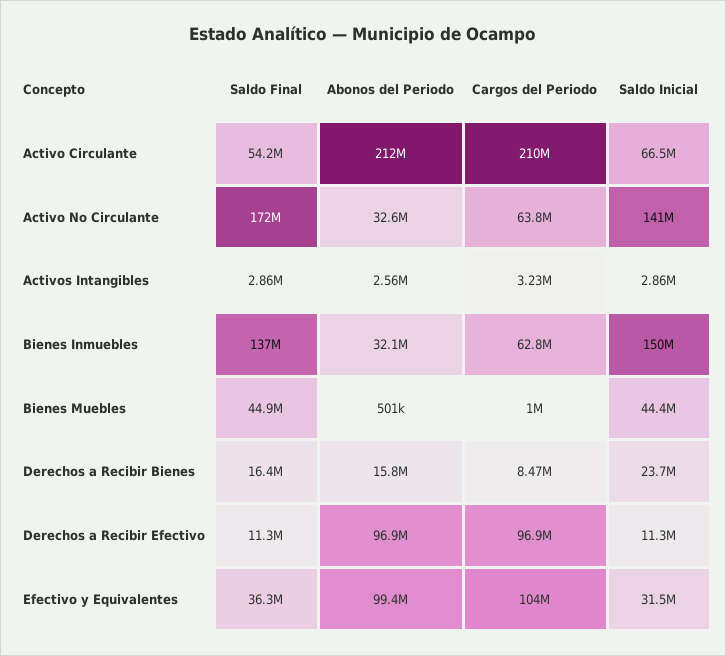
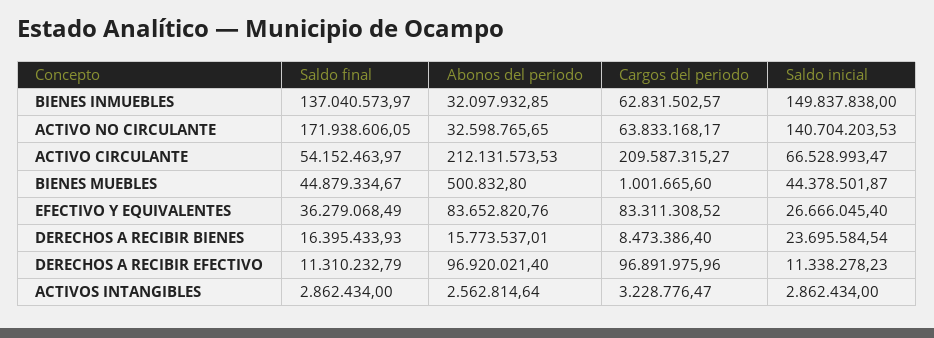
Abonos del Periodo, Efectivo y Equivalentes: 99400000 -> 83652820.76
Cargos del Periodo, Efectivo y Equivalentes: 104000000 -> 83311308.52
Saldo Inicial, Efectivo y Equivalentes: 31500000 -> 26666045.4

